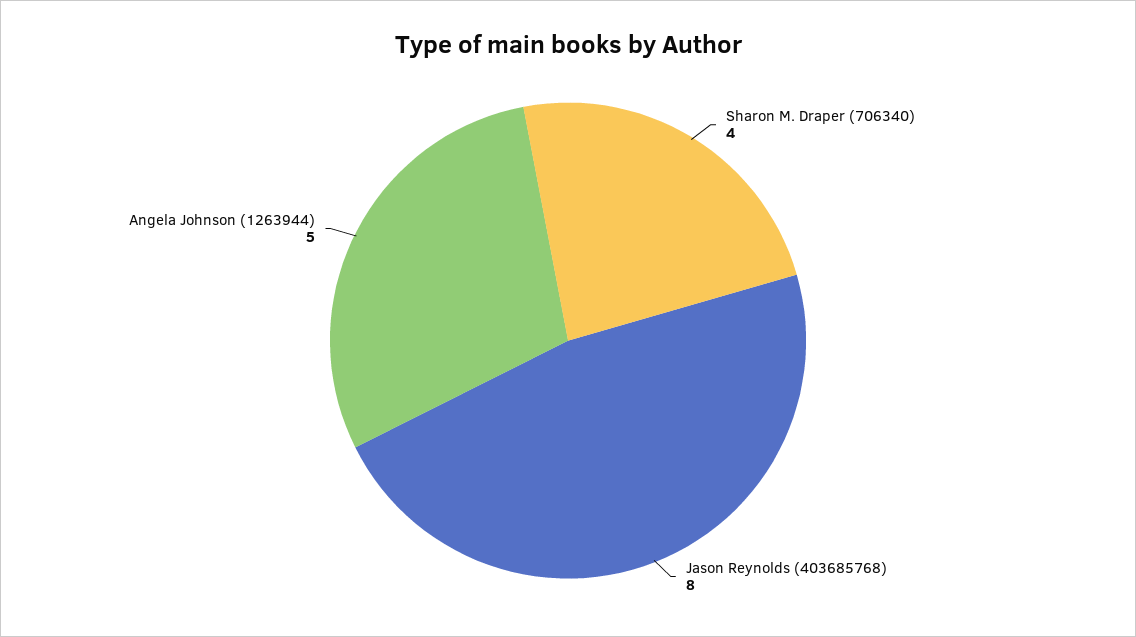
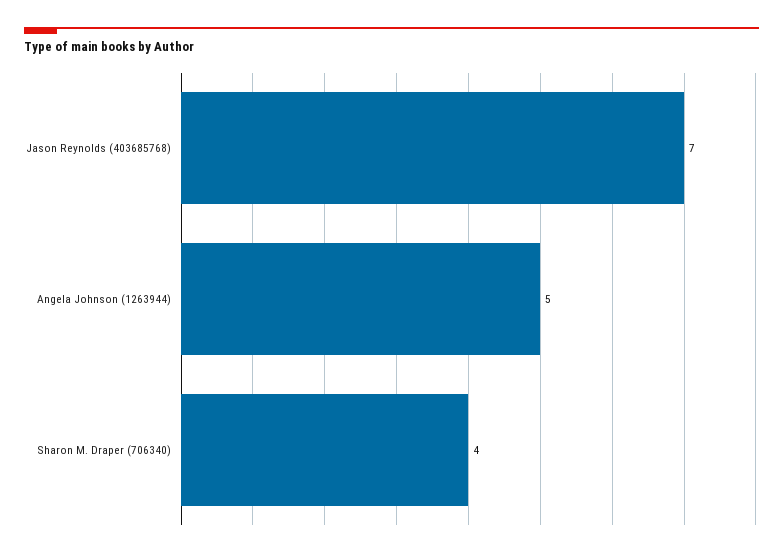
Jason Reynolds (403685768): 8 -> 7

